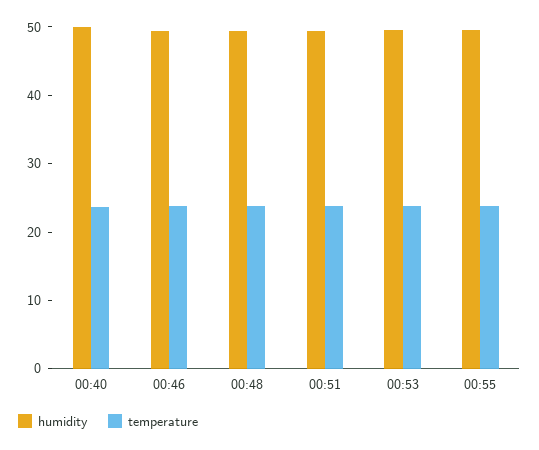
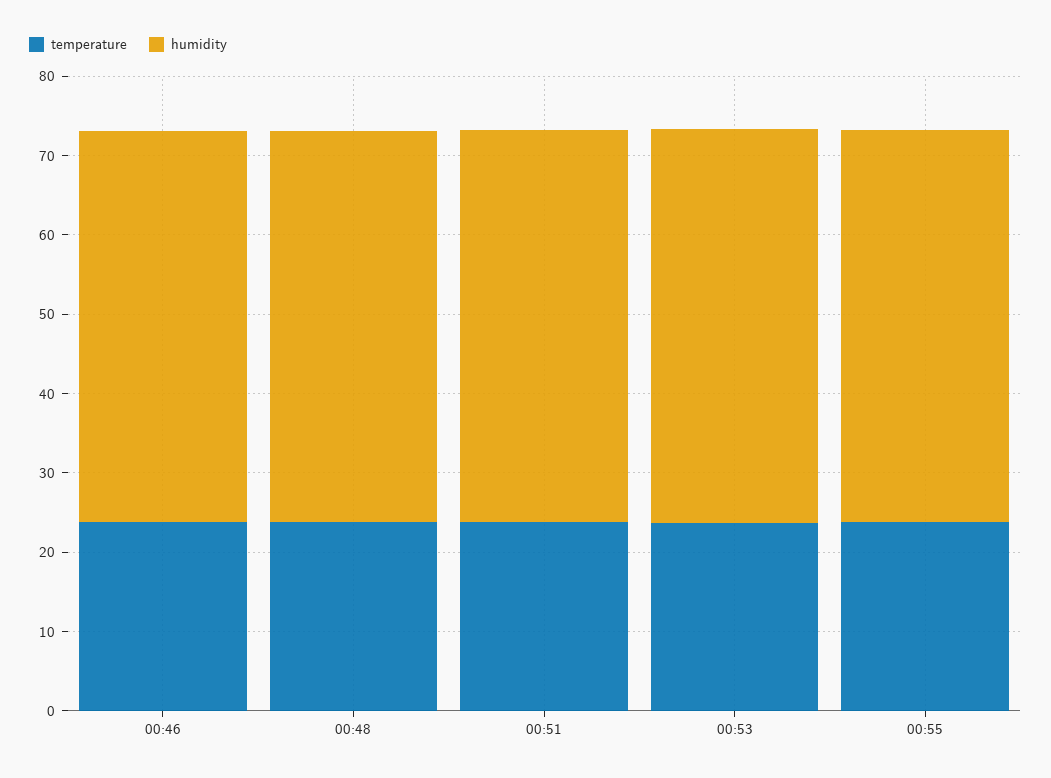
humidity, 00:40: 50 -> none
temperature, 00:40: 24 -> none

